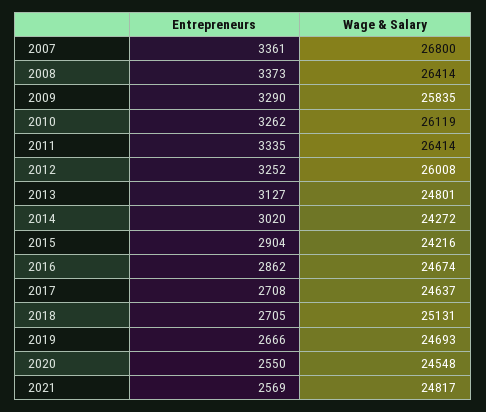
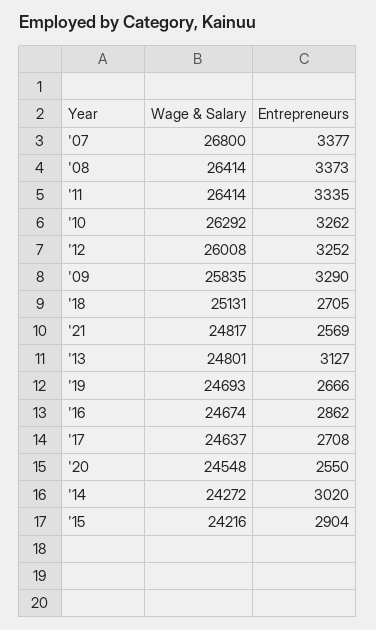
Entrepreneurs, 2007: 3361 -> 3377
Wage & Salary, 2010: 26119 -> 26292

